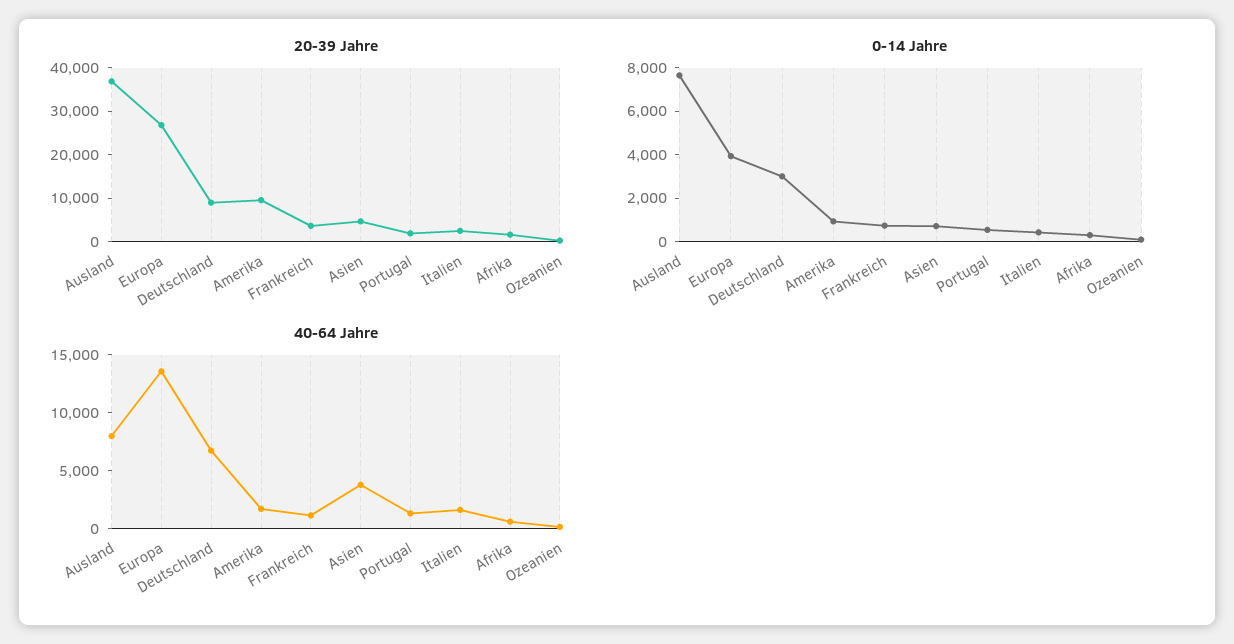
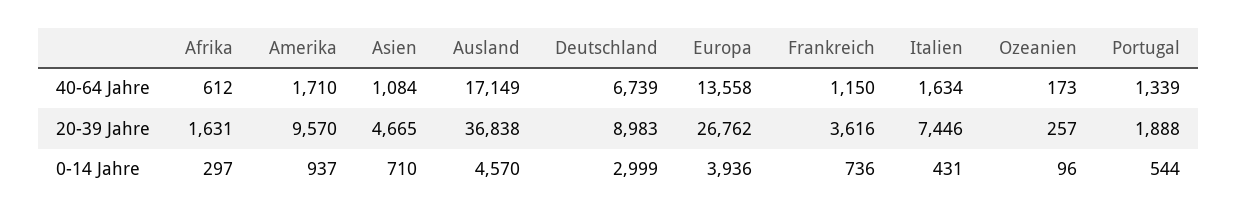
20-39 Jahre, Italien: 2000 -> 7446
0-14 Jahre, Ausland: 7500 -> 4570
40-64 Jahre, Ausland: 8000 -> 17149
40-64 Jahre, Asien: 4000 -> 1084

